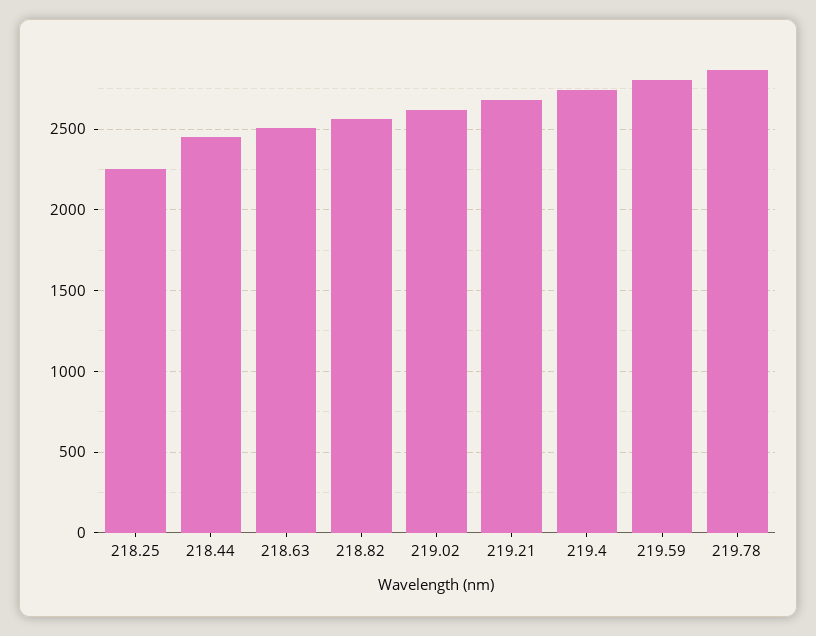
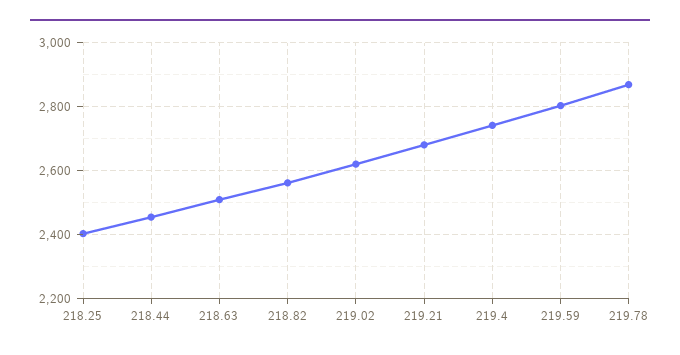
218.25: 2250 -> 2400

